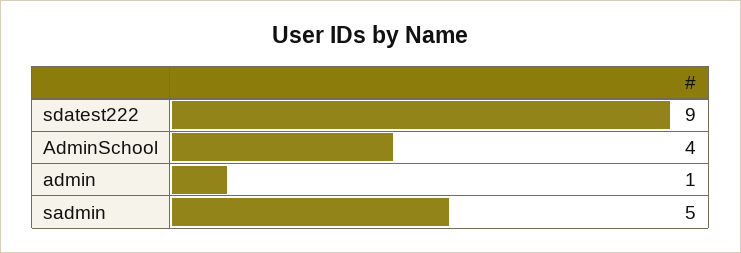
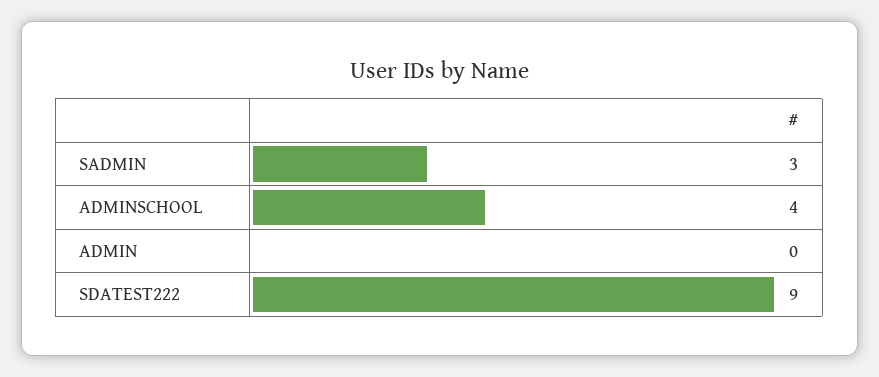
admin: 1 -> 0
sadmin: 5 -> 3

